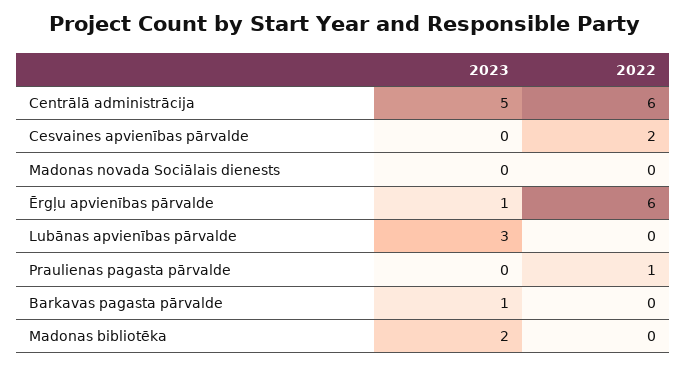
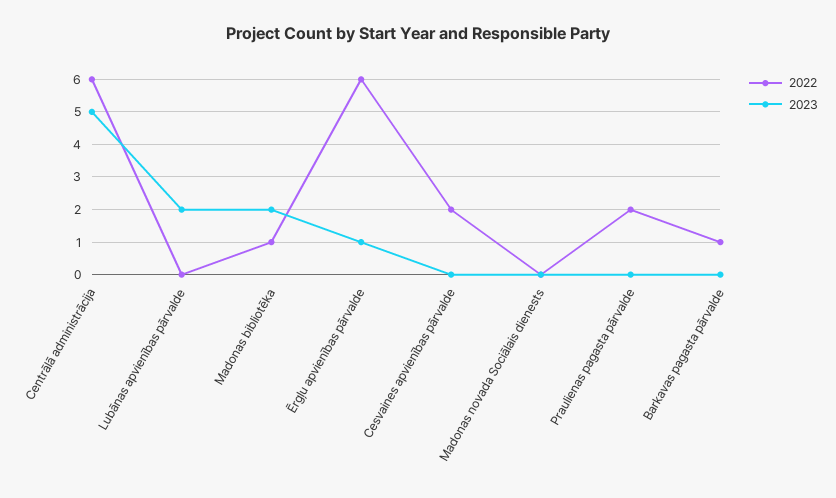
2023, Lubānas apvienības pārvalde: 3 -> 2
2022, Praulienas pagasta pārvalde: 1 -> 2
2023, Barkavas pagasta pārvalde: 1 -> 0
2022, Barkavas pagasta pārvalde: 0 -> 1
2022, Madonas bibliotēka: 0 -> 1

